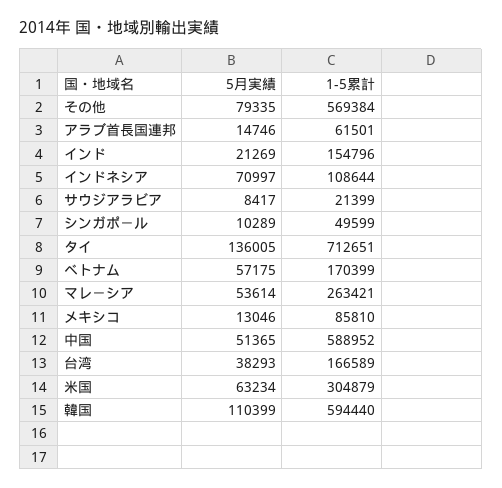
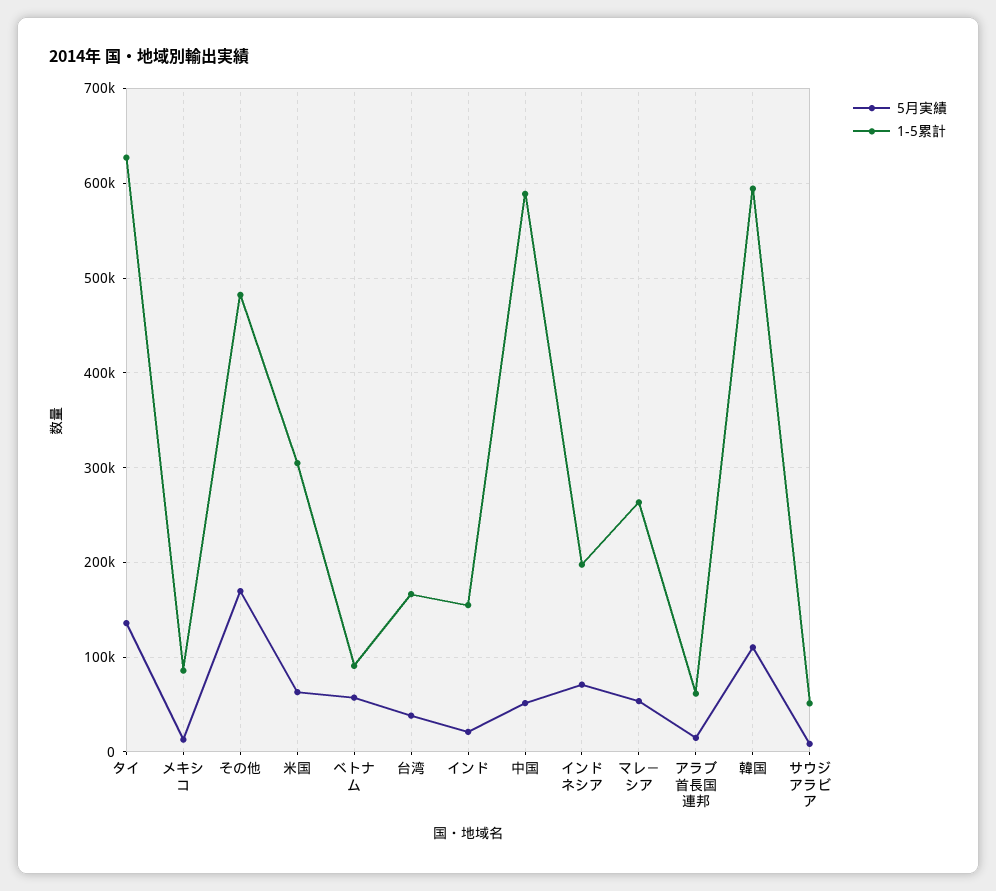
5月実績, その他: 79335 -> 170000
1-5累計, その他: 569384 -> 480000
1-5累計, インドネシア: 108644 -> 200000
1-5累計, サウジアラビア: 21399 -> 50000
5月実績, シンガポ－ル: 10289 -> none
1-5累計, シンガポ－ル: 49599 -> none
1-5累計, タイ: 712651 -> 630000
1-5累計, ベトナム: 170399 -> 90000

